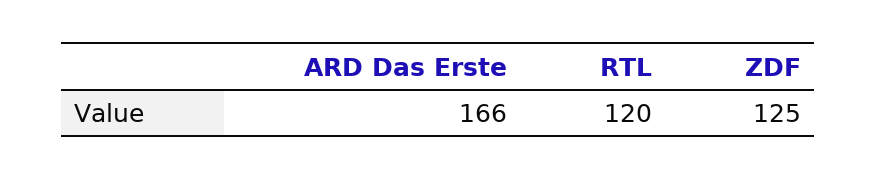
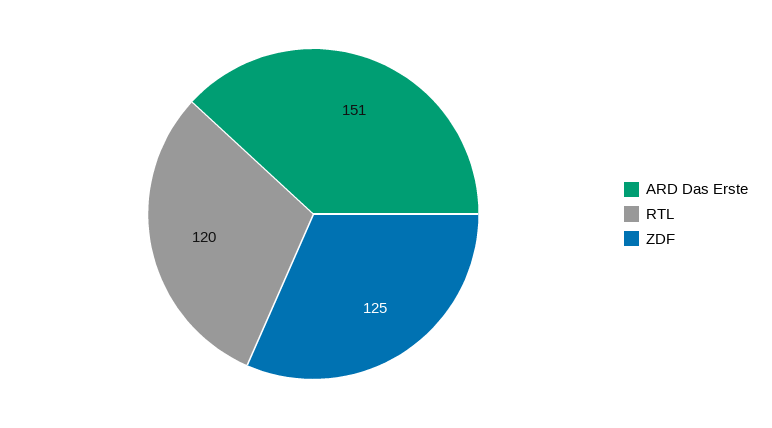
ARD Das Erste: 166 -> 151

